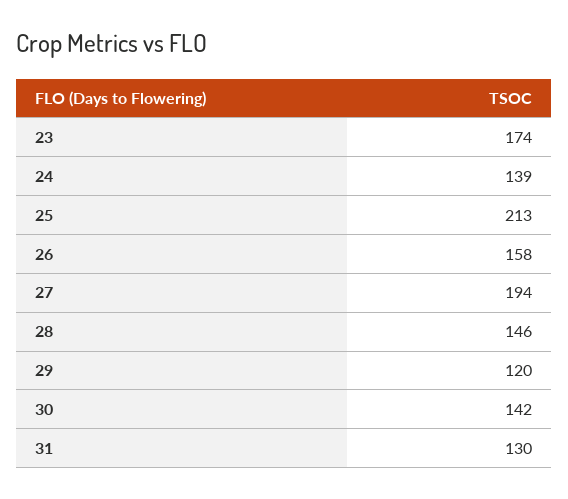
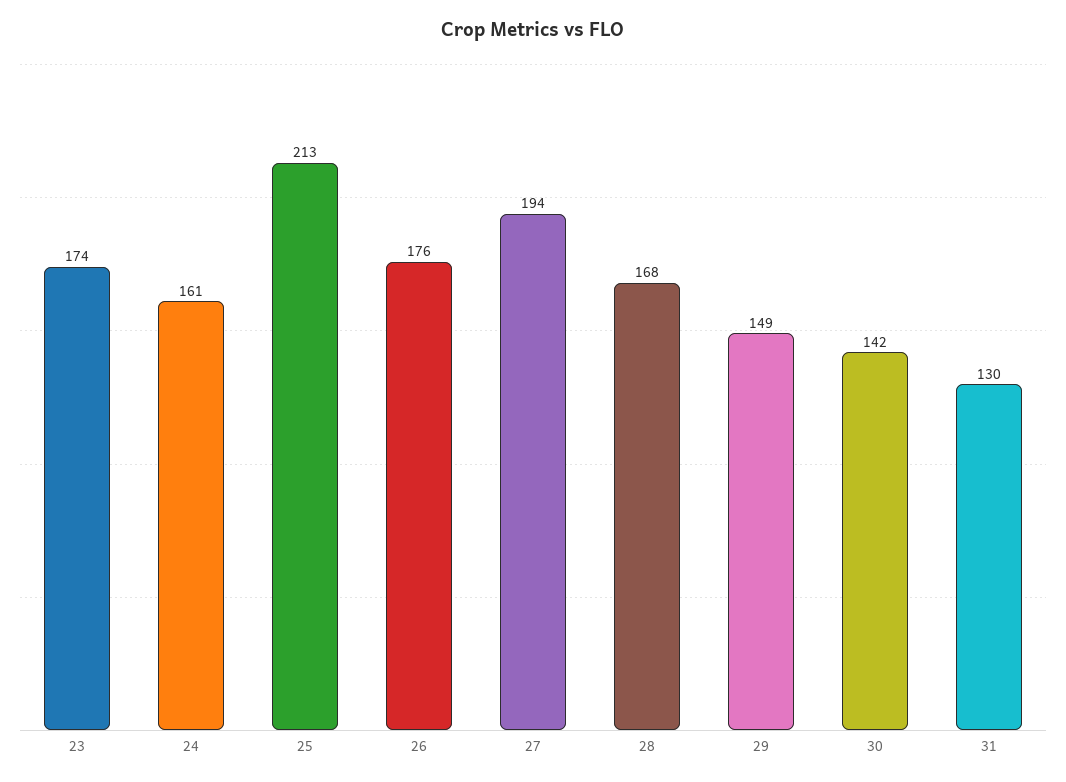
24: 139 -> 161
26: 158 -> 176
28: 146 -> 168
29: 120 -> 149

